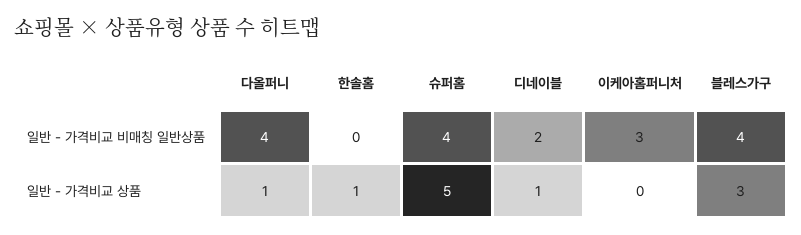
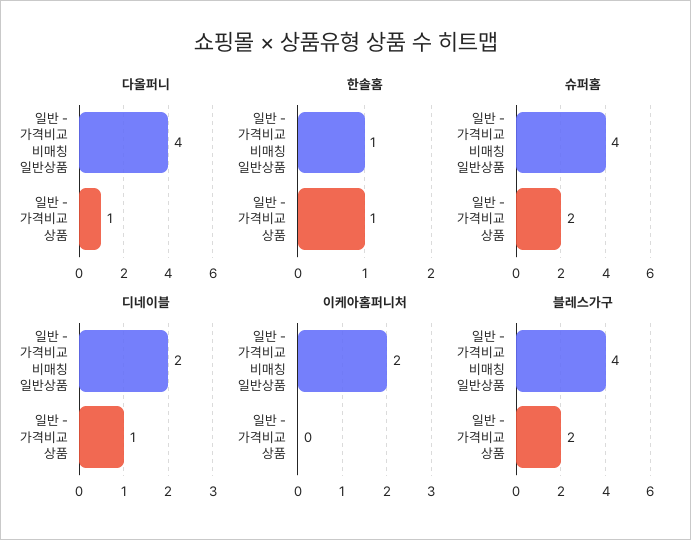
한솔홈, 일반 - 가격비교 비매칭 일반상품: 0 -> 1
이케아홈퍼니처, 일반 - 가격비교 비매칭 일반상품: 3 -> 2
슈퍼홈, 일반 - 가격비교 상품: 5 -> 2
블레스가구, 일반 - 가격비교 상품: 3 -> 2

